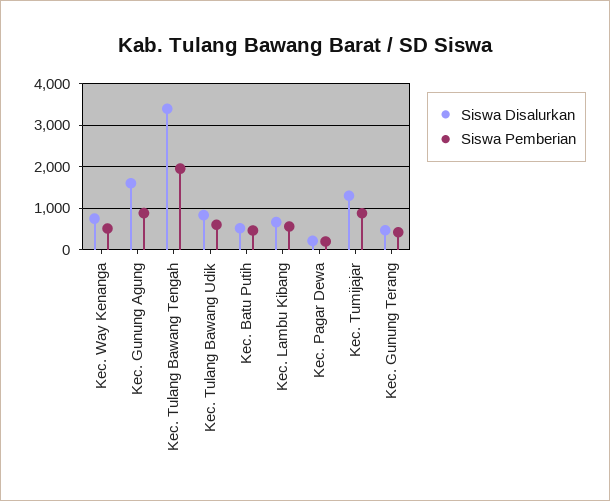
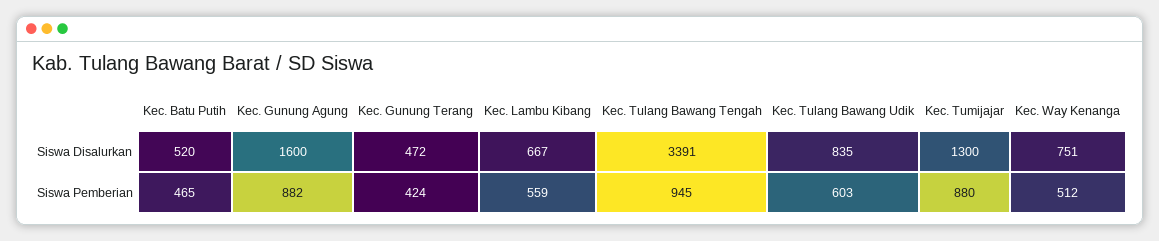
Siswa Pemberian, Kec. Tulang Bawang Tengah: 2000 -> 945
Siswa Disalurkan, Kec. Pagar Dewa: 200 -> none
Siswa Pemberian, Kec. Pagar Dewa: 200 -> none

